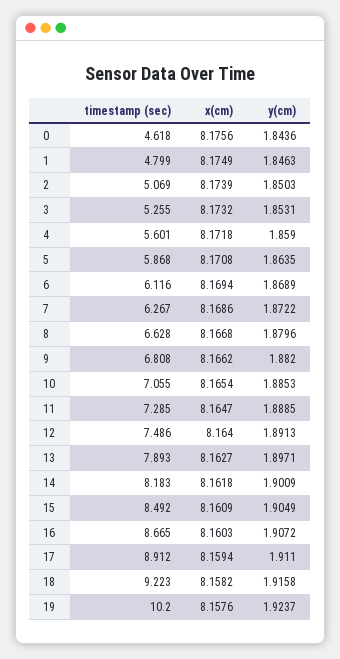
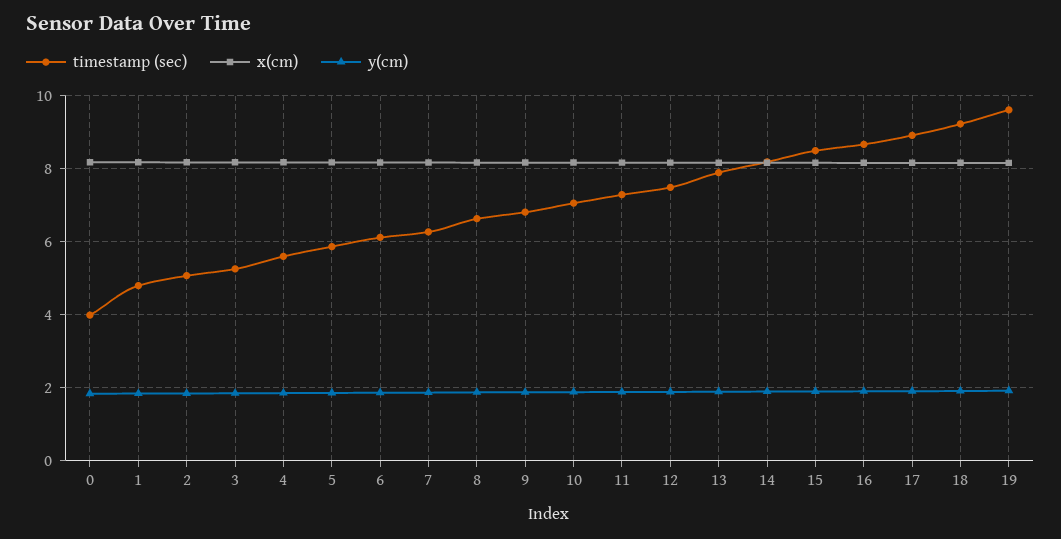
timestamp (sec), 0: 4.618 -> 4
timestamp (sec), 19: 10.2 -> 9.6

